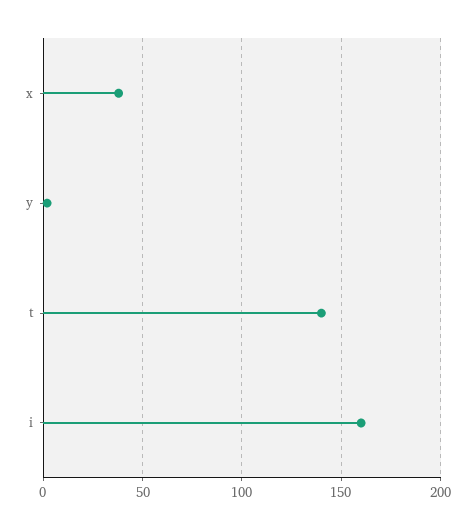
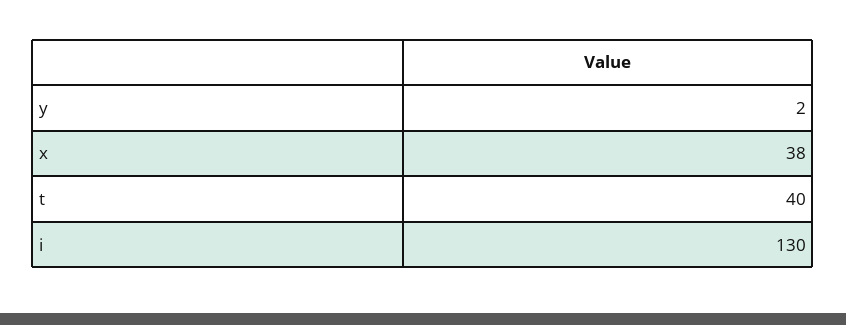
t: 140 -> 40
i: 160 -> 130

